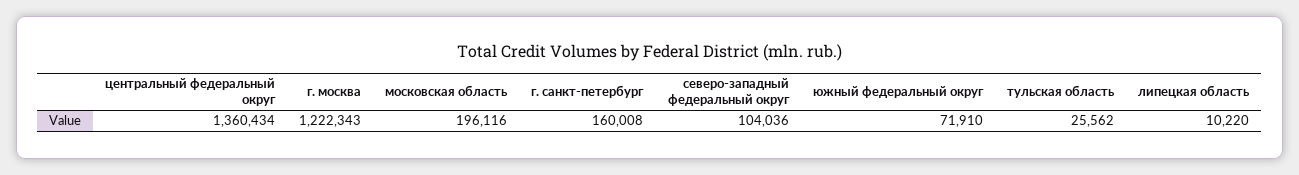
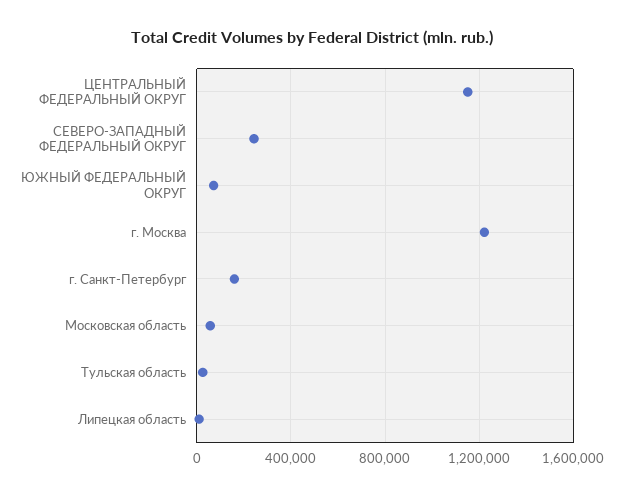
центральный федеральный округ: 1360434 -> 1150000
московская область: 196116 -> 50000
северо-западный федеральный округ: 104036 -> 250000

